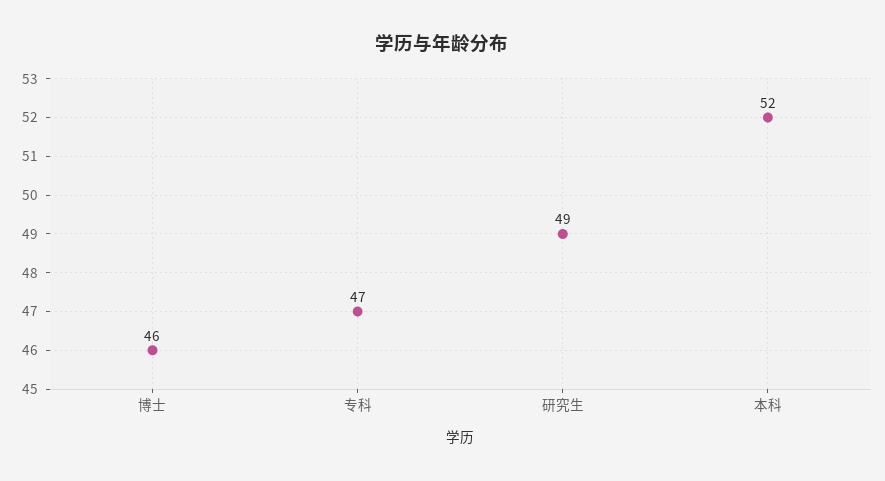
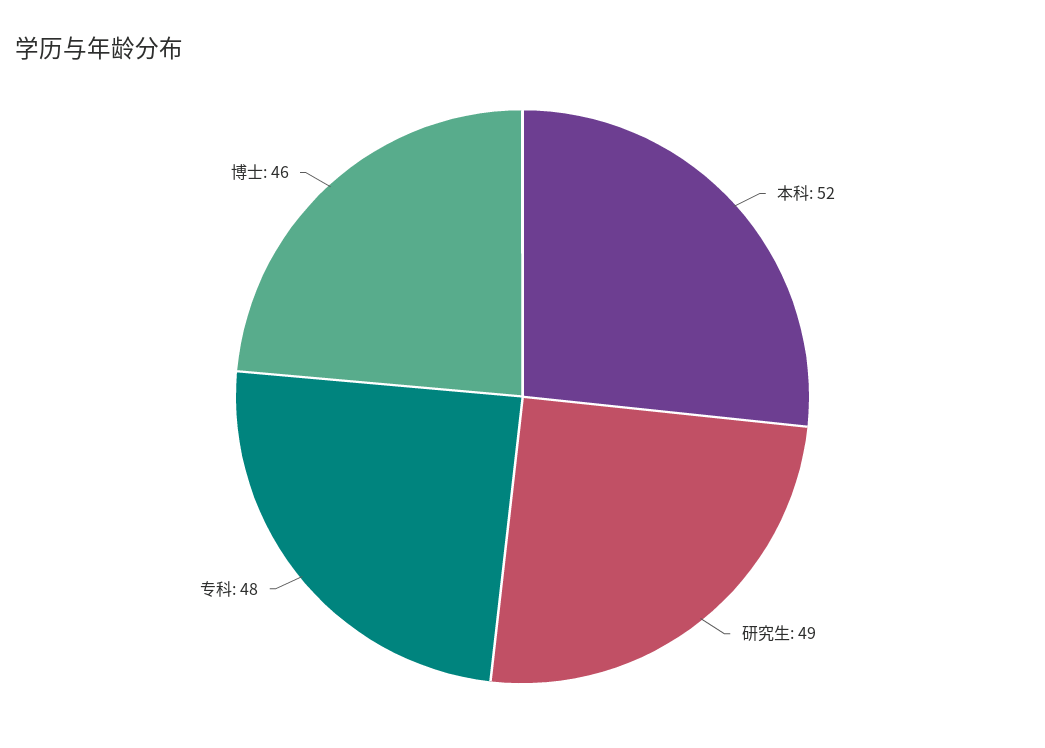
专科: 47 -> 48

